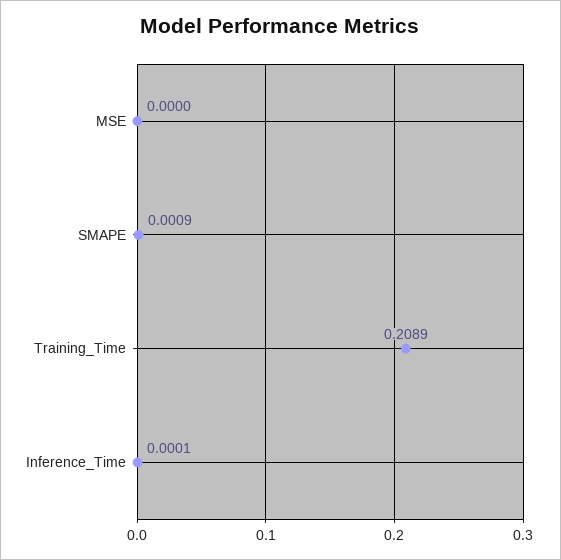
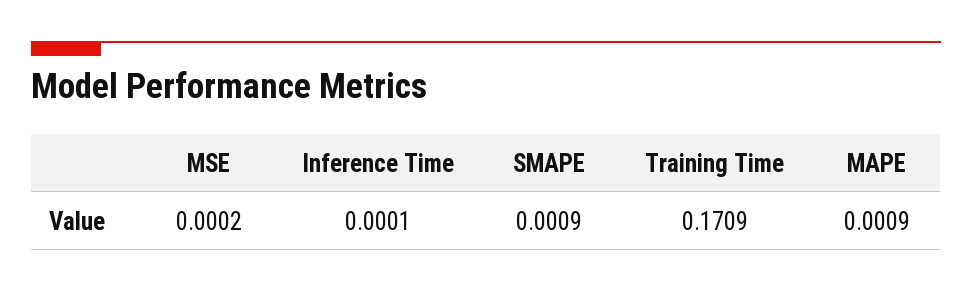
MSE: 0 -> 0.0002
Training_Time: 0.2089 -> 0.1709
MAPE: none -> 0.0009

